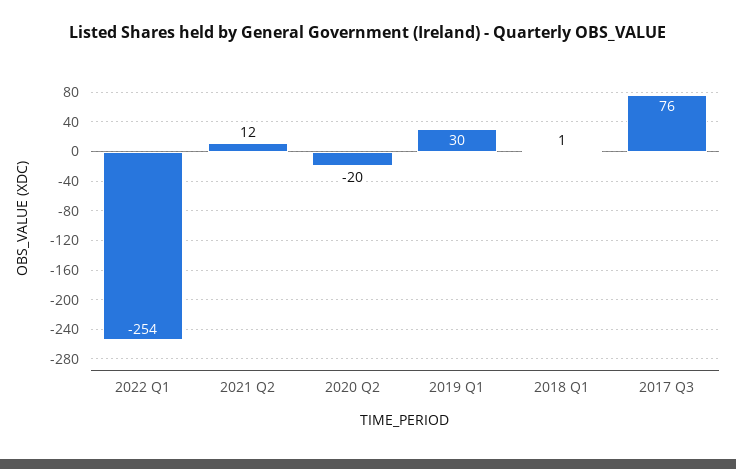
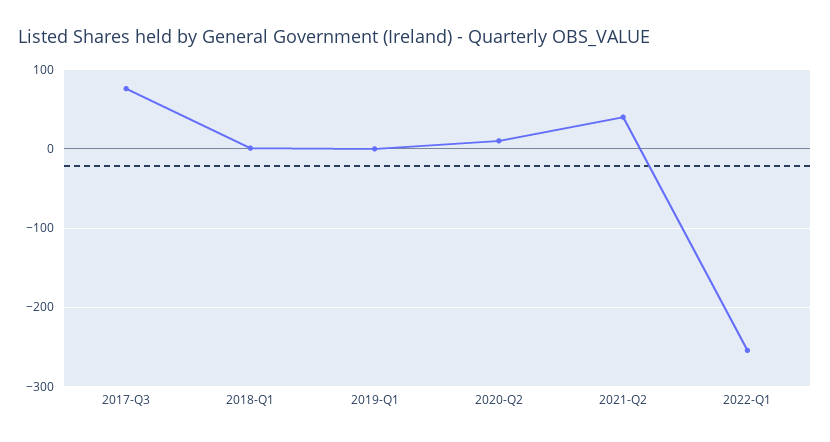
2021 Q2: 12 -> 40
2020 Q2: -20 -> 10
2019 Q1: 30 -> 0

